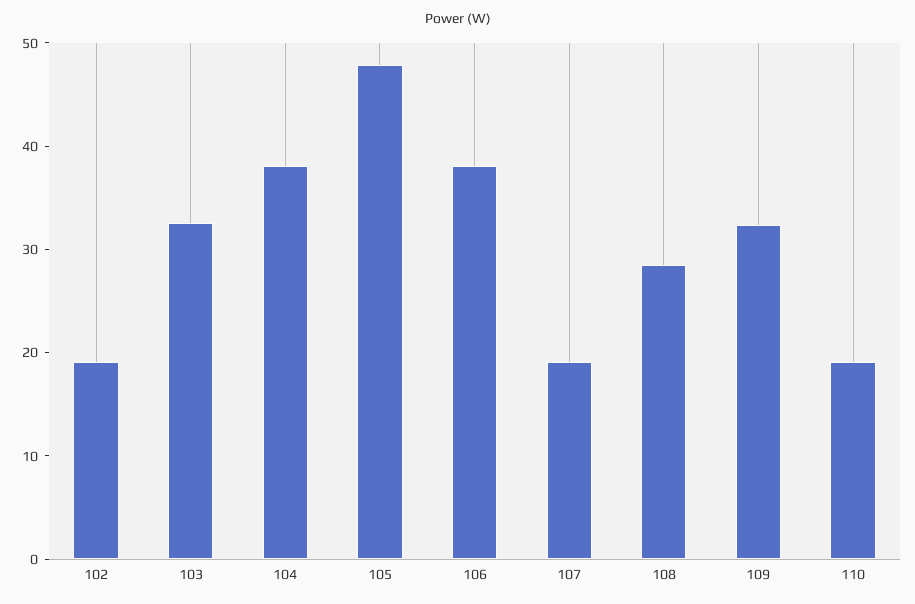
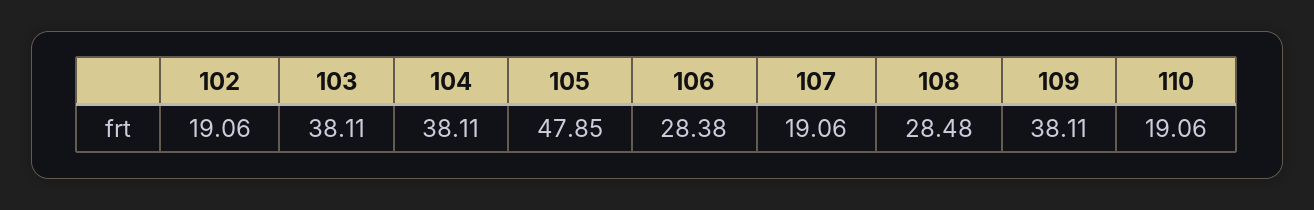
103: 32 -> 38.11
106: 38 -> 28.38
109: 32 -> 38.11

